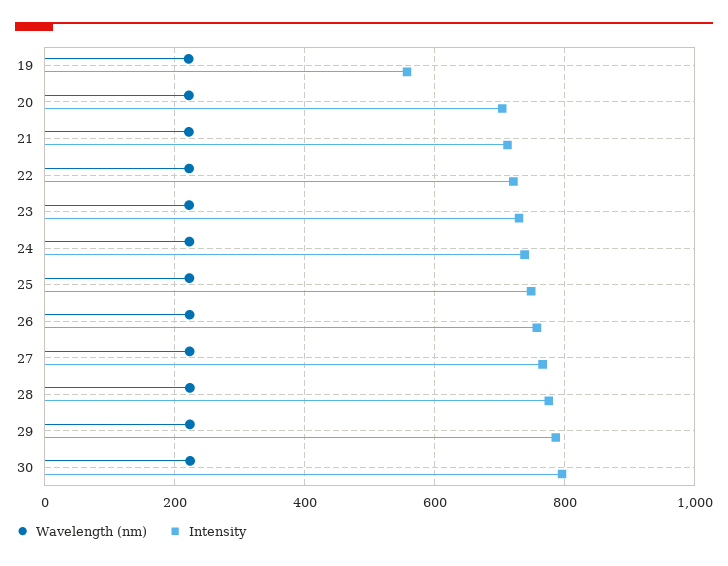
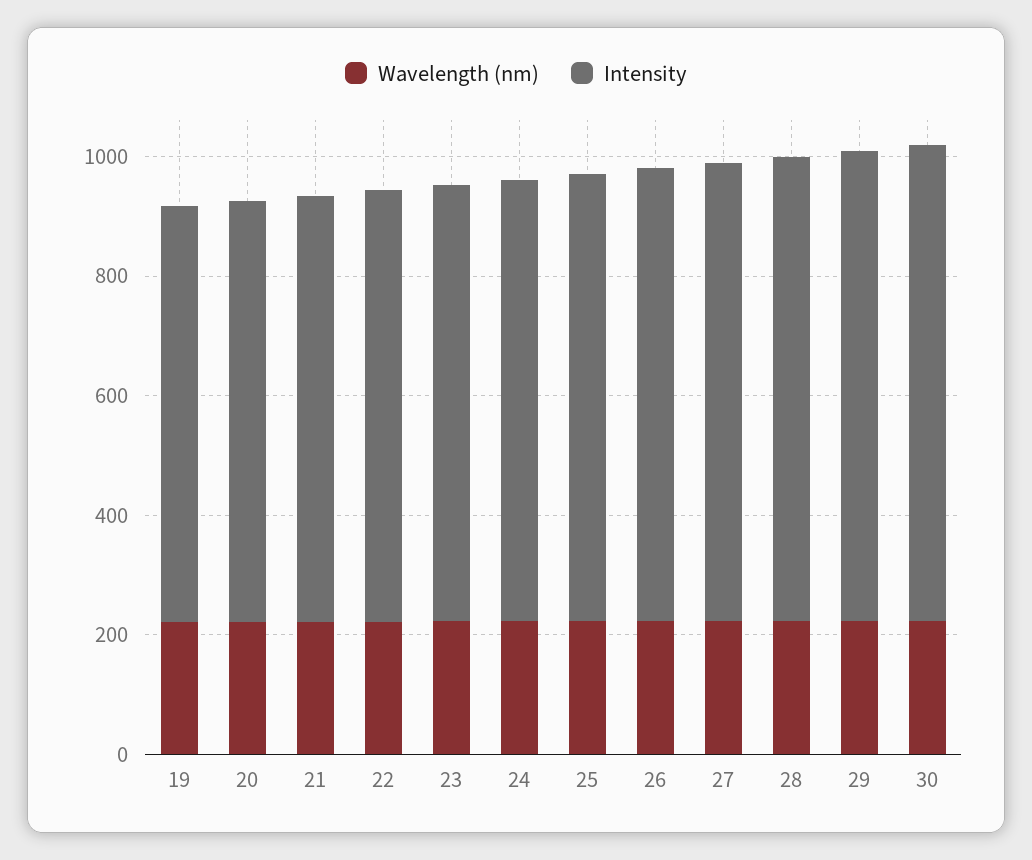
Intensity, 19: 560 -> 700

